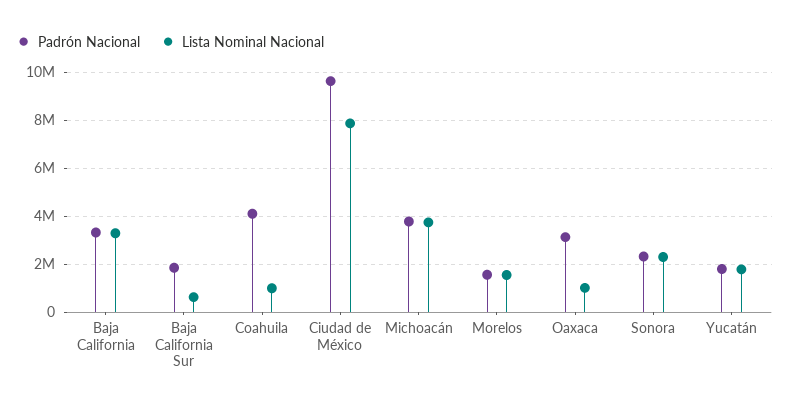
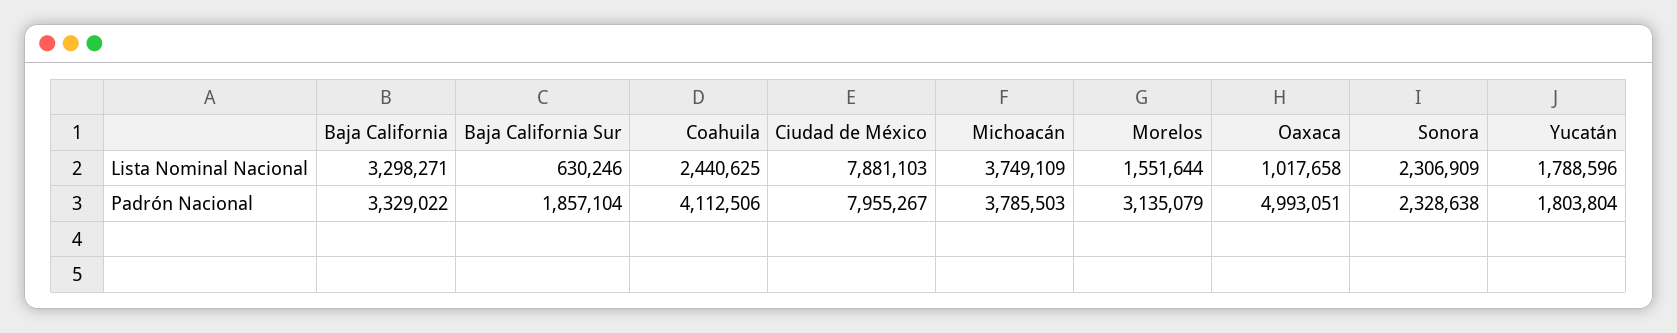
Lista Nominal Nacional, Coahuila: 1000000 -> 2440625
Padrón Nacional, Ciudad de México: 9500000 -> 7955267
Padrón Nacional, Morelos: 1500000 -> 3135079
Padrón Nacional, Oaxaca: 3000000 -> 4993051

